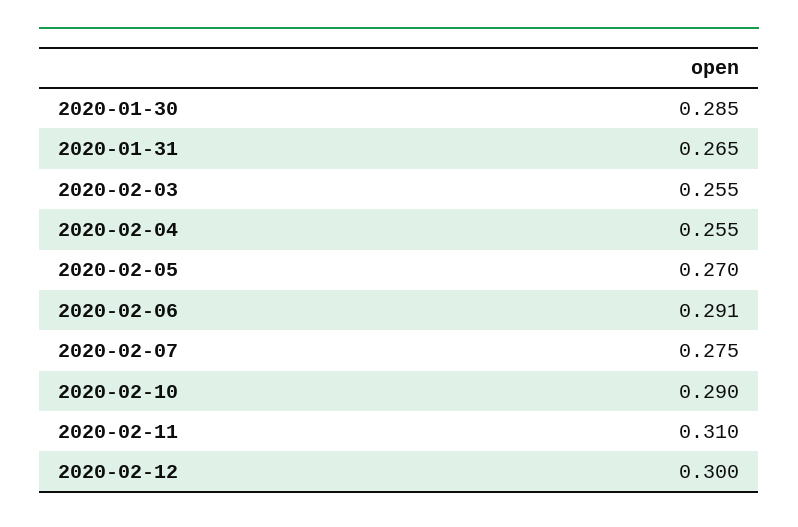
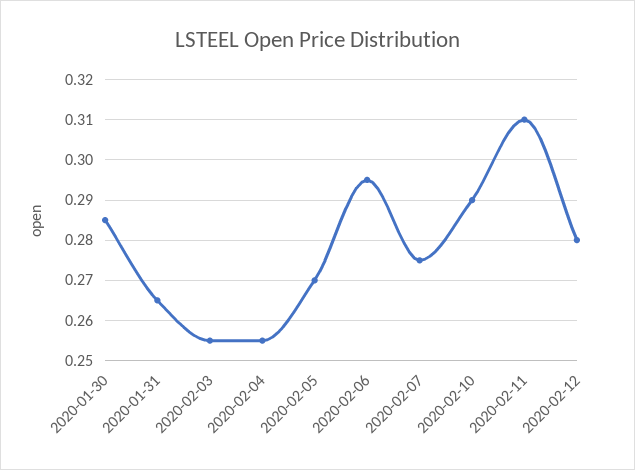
2020-02-06: 0.291 -> 0.295
2020-02-12: 0.3 -> 0.28

